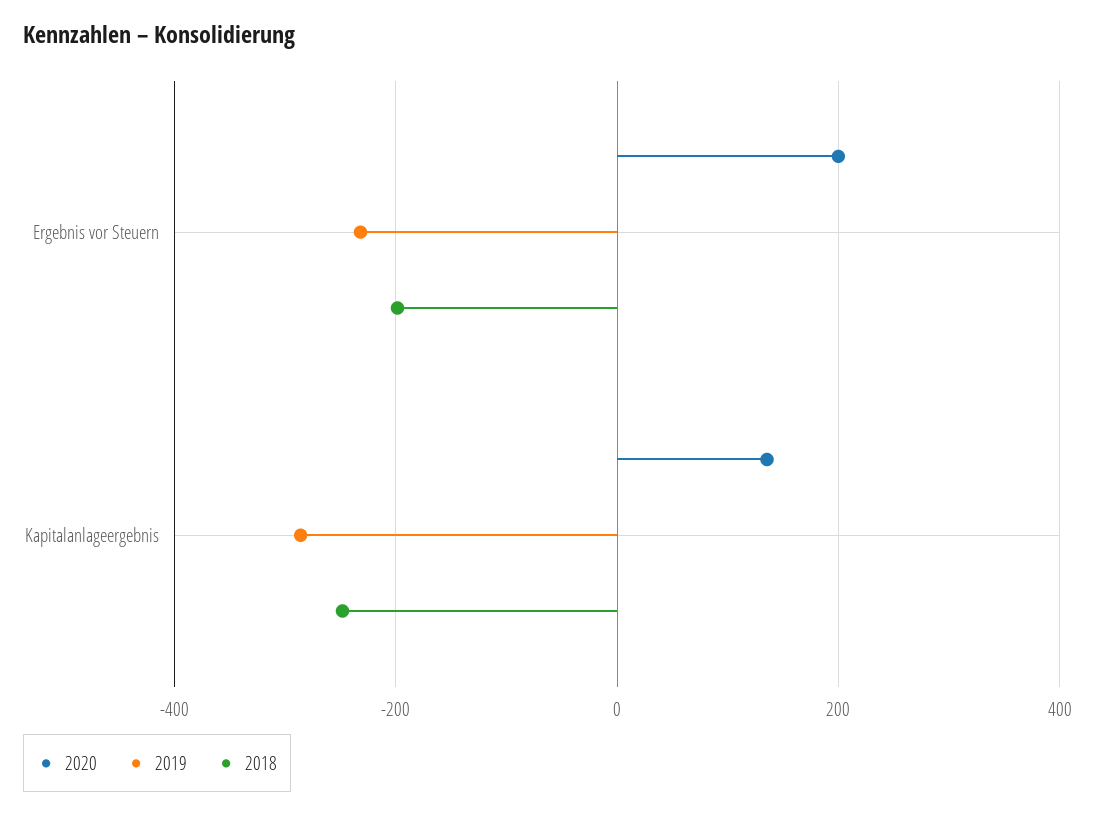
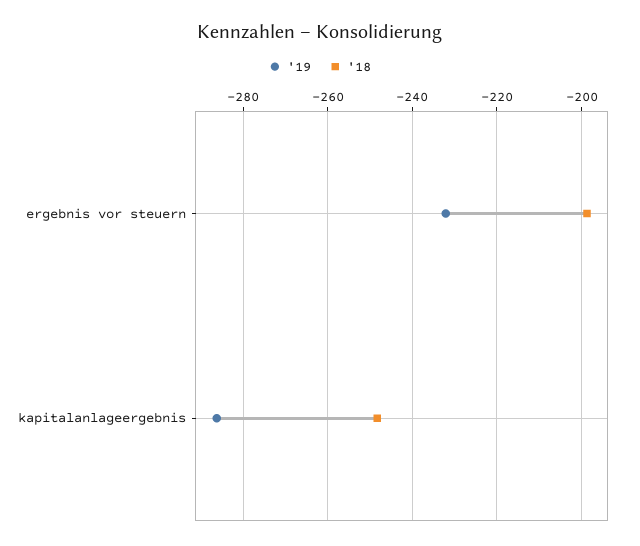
2020, Ergebnis vor Steuern: 200 -> none
2020, Kapitalanlageergebnis: 140 -> none

